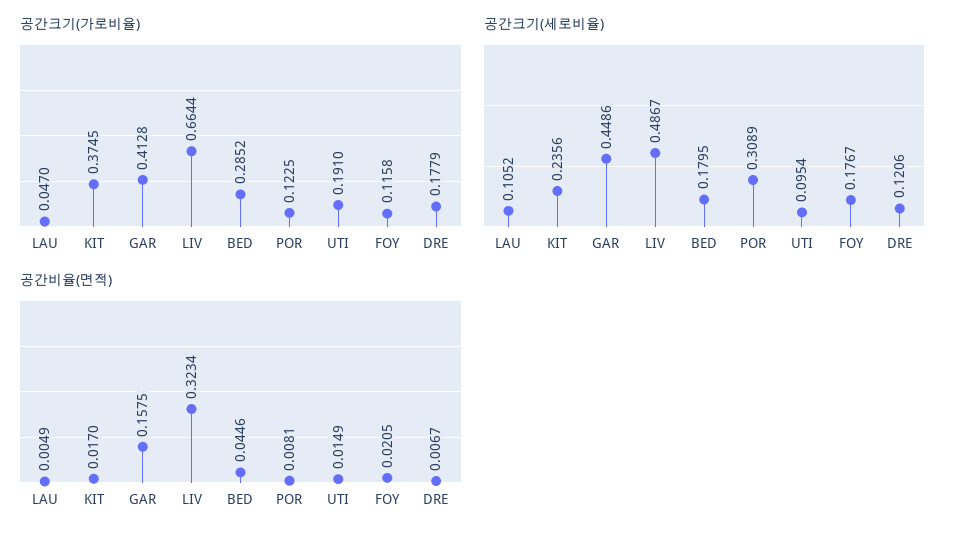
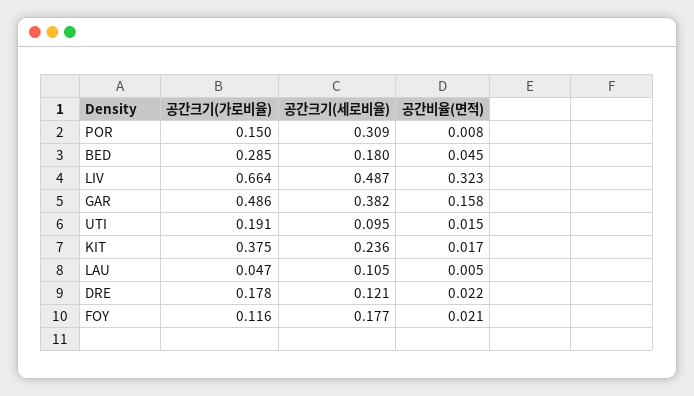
공간크기(가로비율), GAR: 0.4128 -> 0.486
공간크기(가로비율), POR: 0.1225 -> 0.15
공간크기(세로비율), GAR: 0.4486 -> 0.382
공간비율(면적), DRE: 0.0067 -> 0.022

